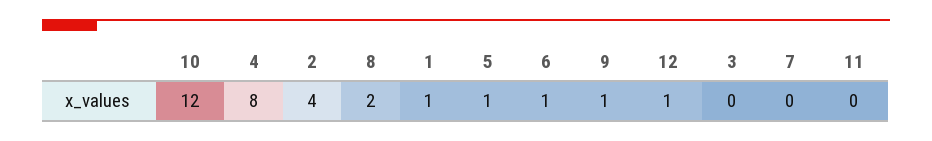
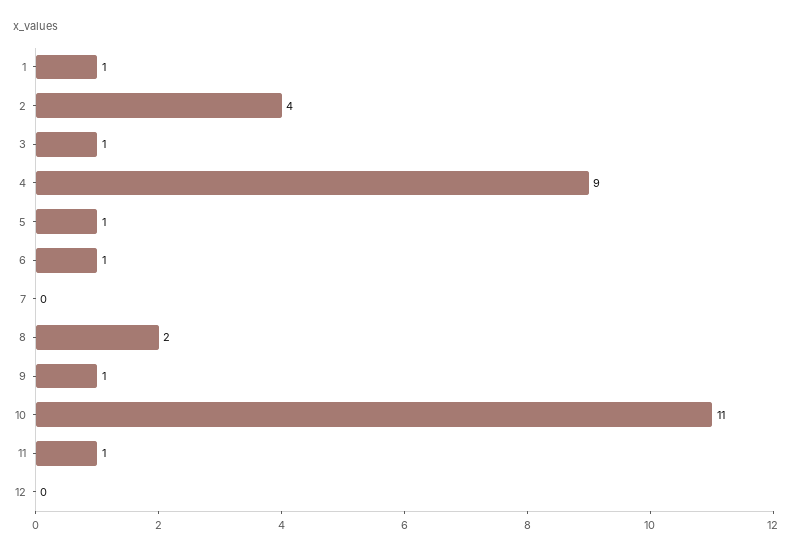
10: 12 -> 11
4: 8 -> 9
12: 1 -> 0
3: 0 -> 1
11: 0 -> 1

